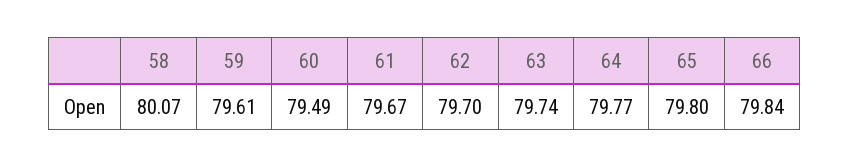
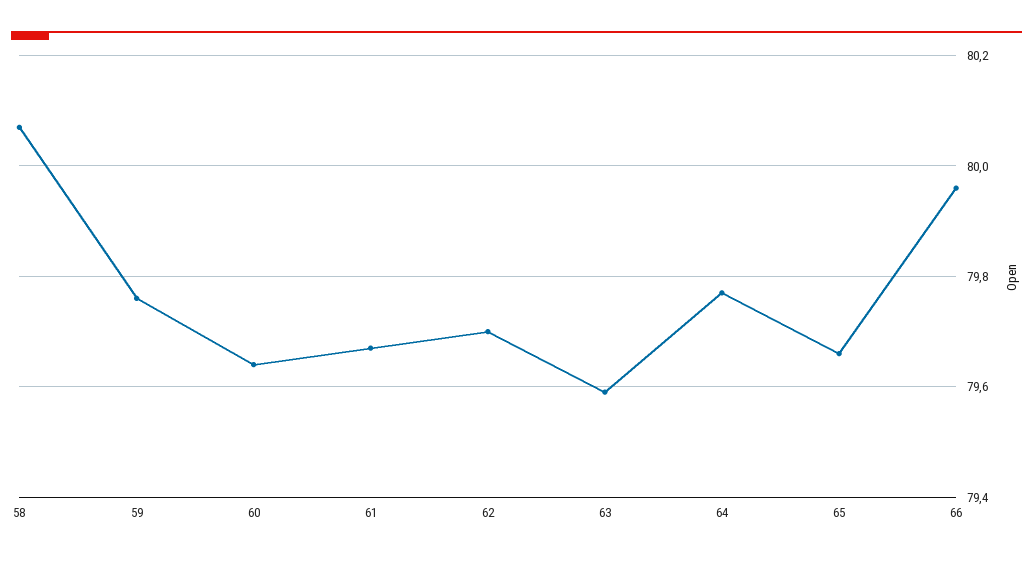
59: 79.61 -> 79.75
60: 79.49 -> 79.65
63: 79.74 -> 79.6
65: 79.8 -> 79.65
66: 79.84 -> 79.95

